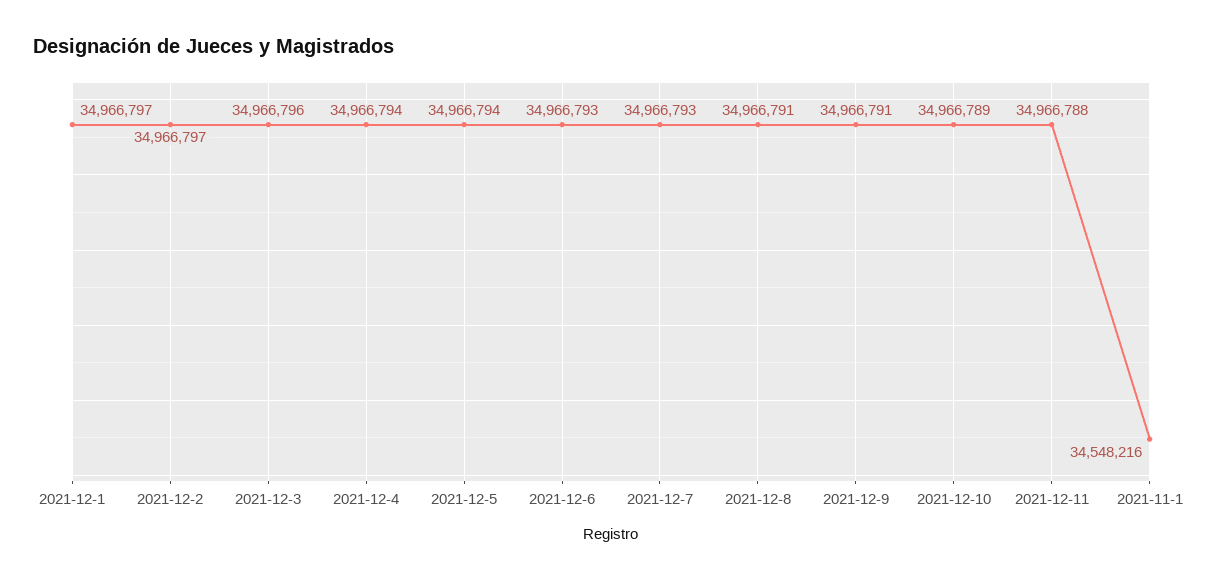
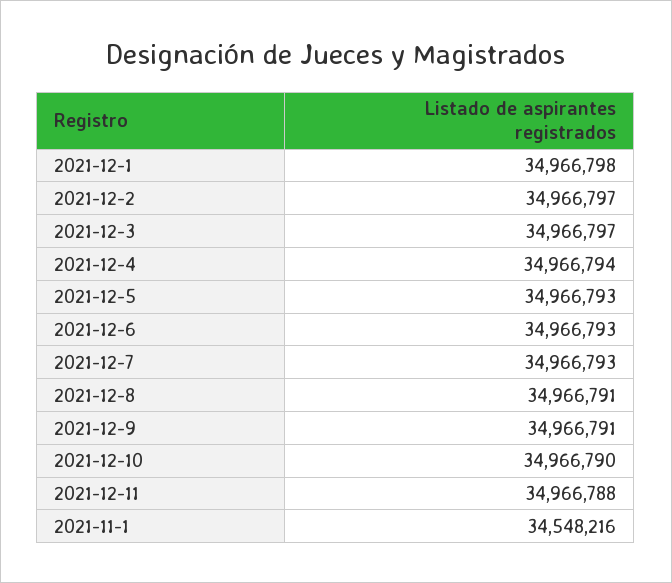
2021-12-1: 34966797 -> 34966798
2021-12-3: 34966796 -> 34966797
2021-12-5: 34966794 -> 34966793
2021-12-10: 34966789 -> 34966790

